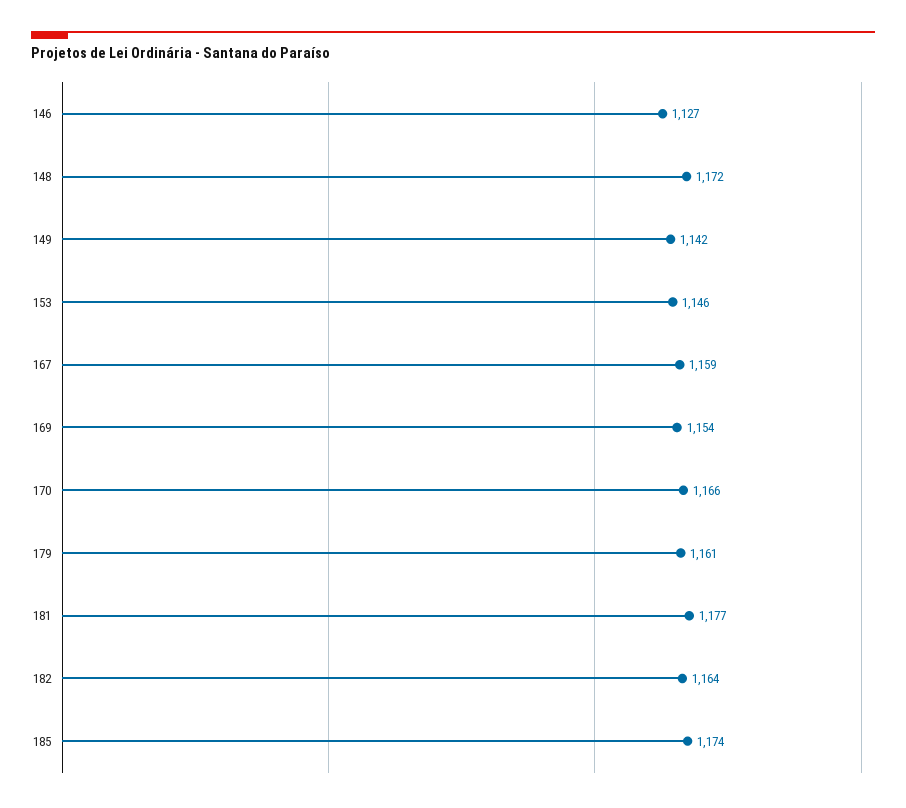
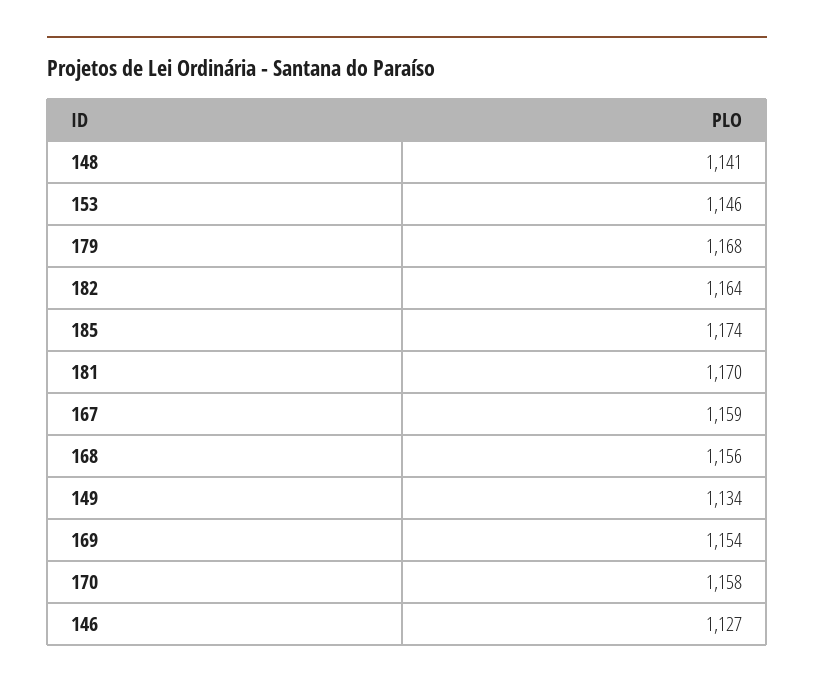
148: 1172 -> 1141
149: 1142 -> 1134
170: 1166 -> 1158
179: 1161 -> 1168
181: 1177 -> 1170
168: none -> 1156

